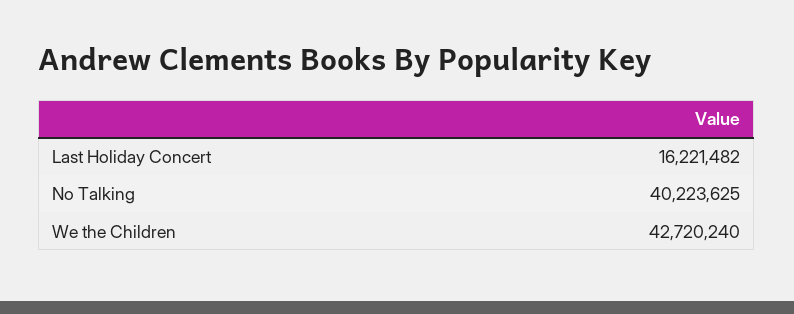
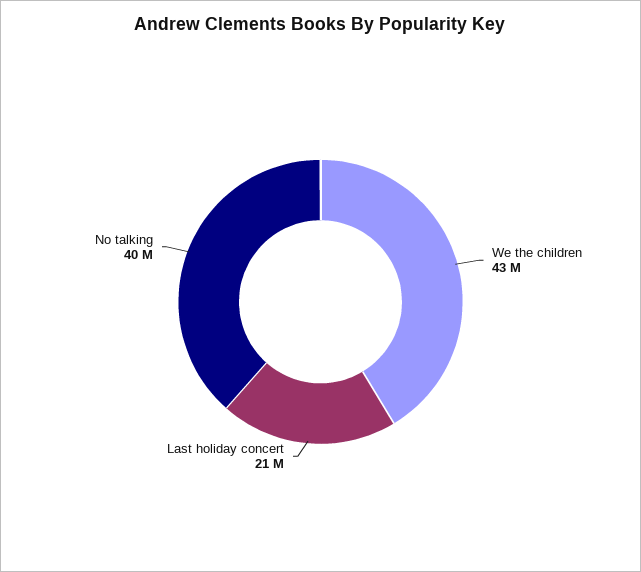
Last Holiday Concert: 16221482 -> 21000000

